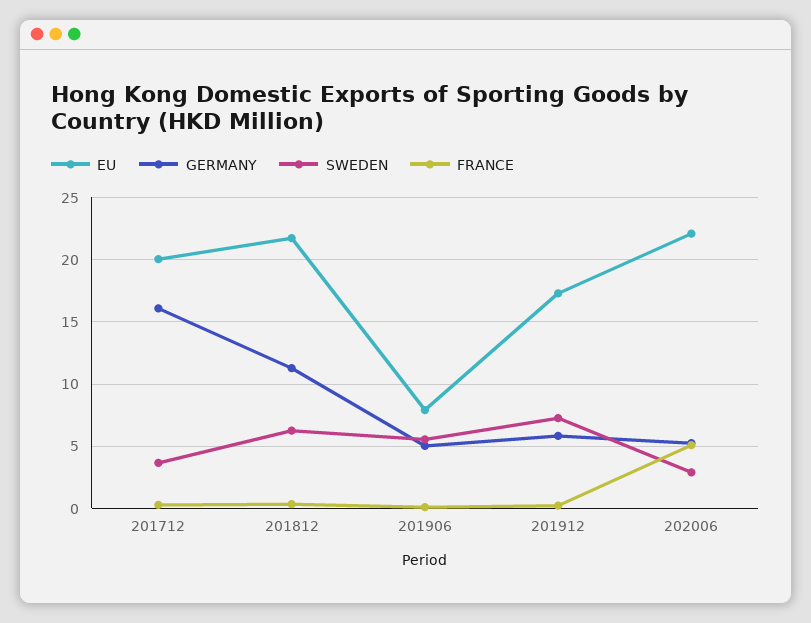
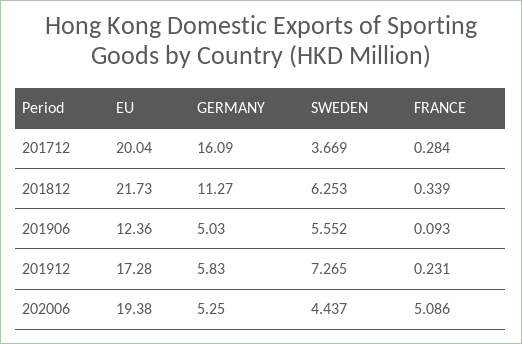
EU, 201906: 8 -> 12.36
EU, 202006: 22 -> 19.38
SWEDEN, 202006: 3 -> 4.437

